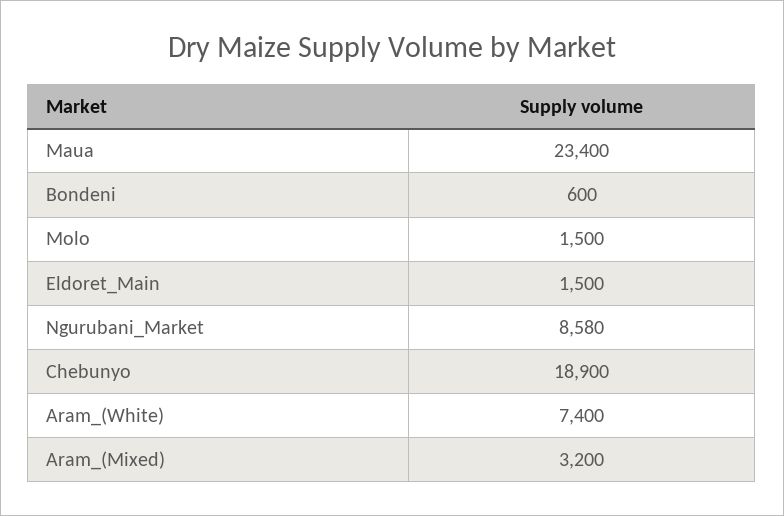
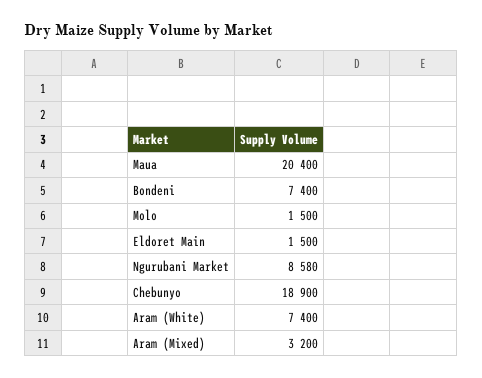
Maua: 23400 -> 20400
Bondeni: 600 -> 7400

